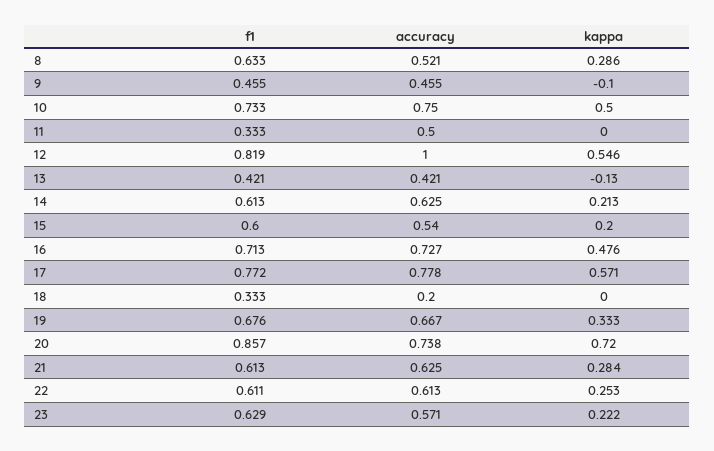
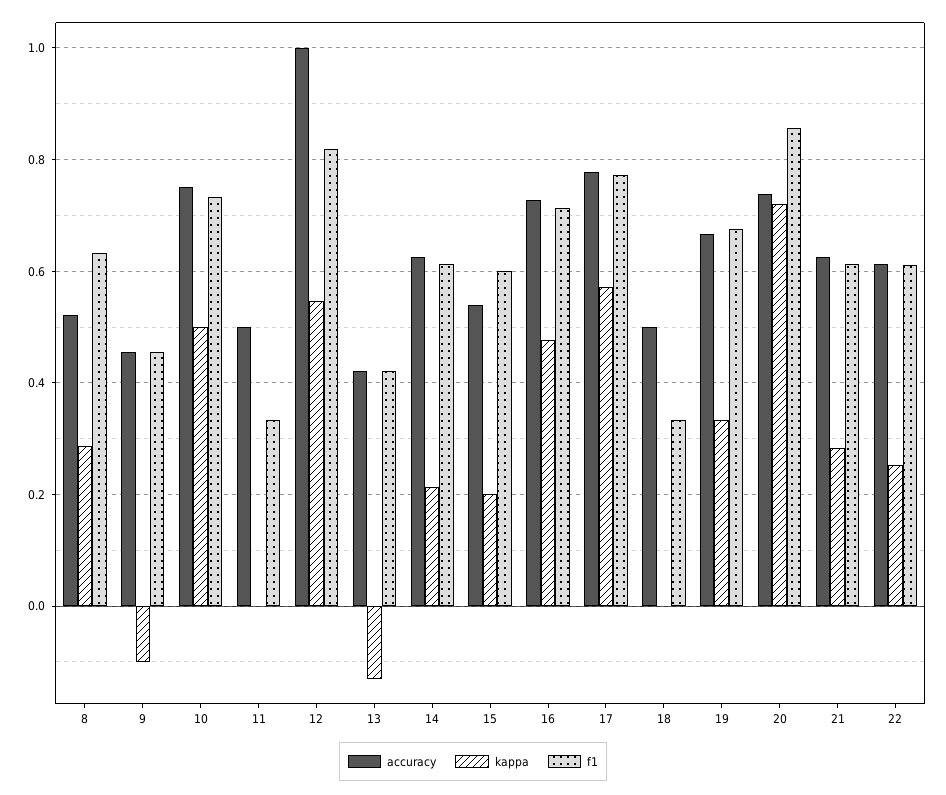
accuracy, 18: 0.2 -> 0.5
f1, 23: 0.629 -> none
accuracy, 23: 0.571 -> none
kappa, 23: 0.222 -> none

